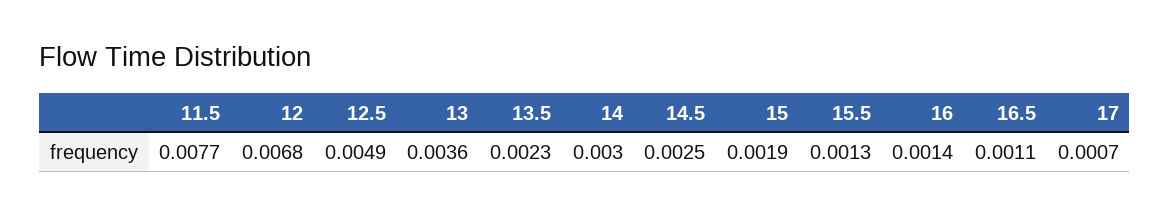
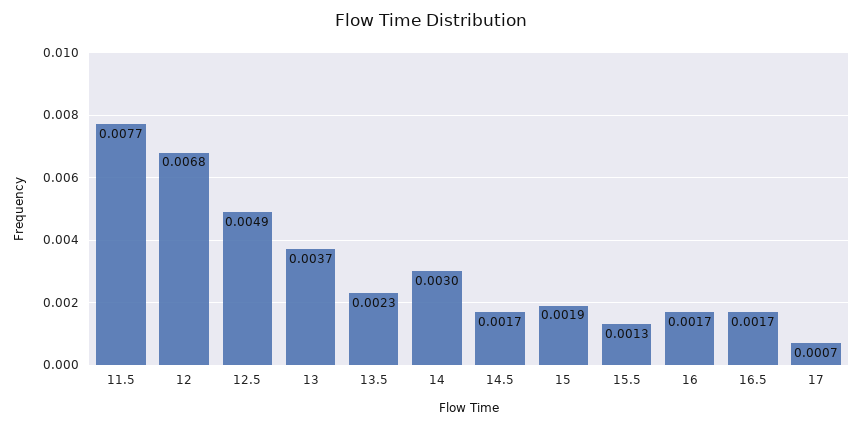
13: 0.0036 -> 0.0037
14.5: 0.0025 -> 0.0017
16: 0.0014 -> 0.0017
16.5: 0.0011 -> 0.0017

